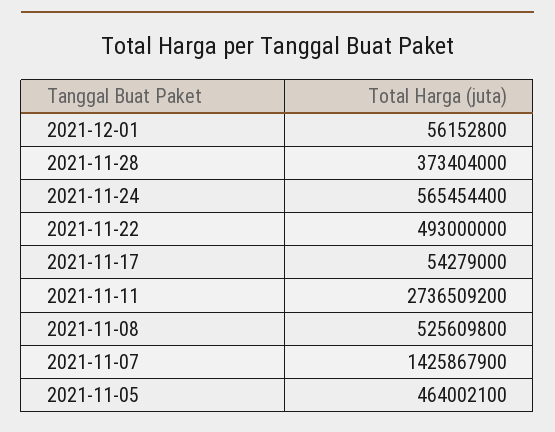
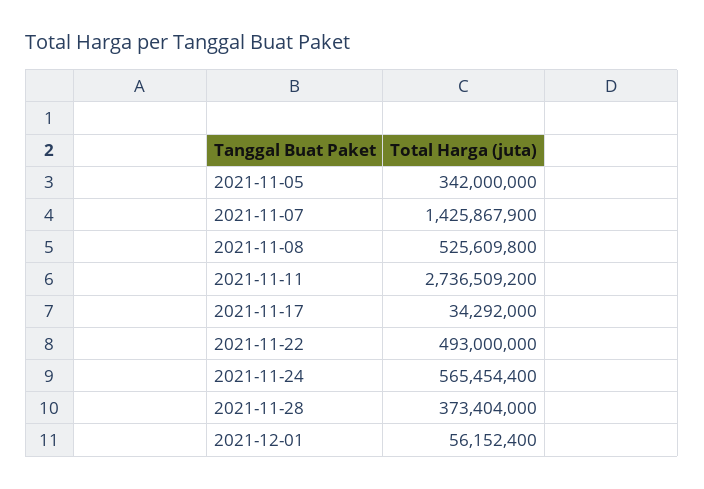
2021-12-01: 56152800 -> 56152400
2021-11-17: 54279000 -> 34292000
2021-11-05: 464002100 -> 342000000

